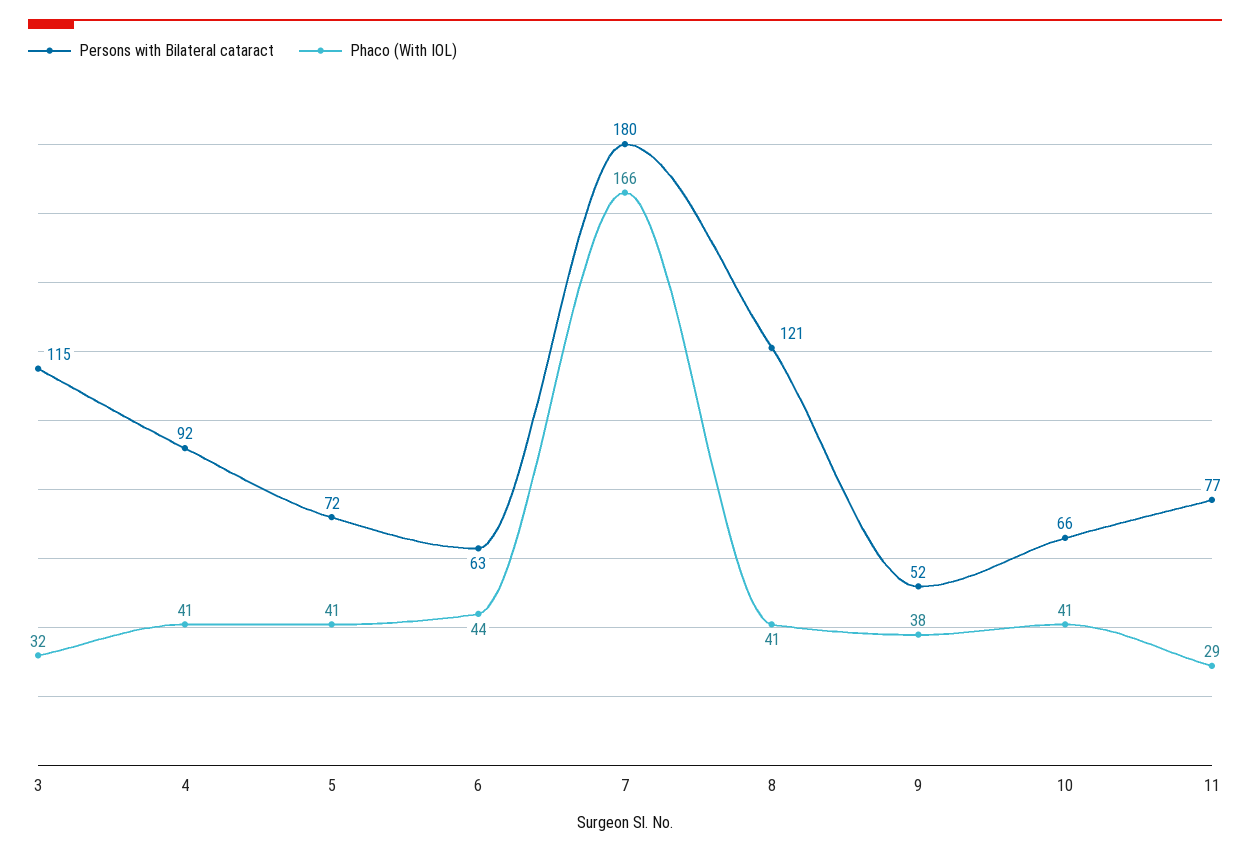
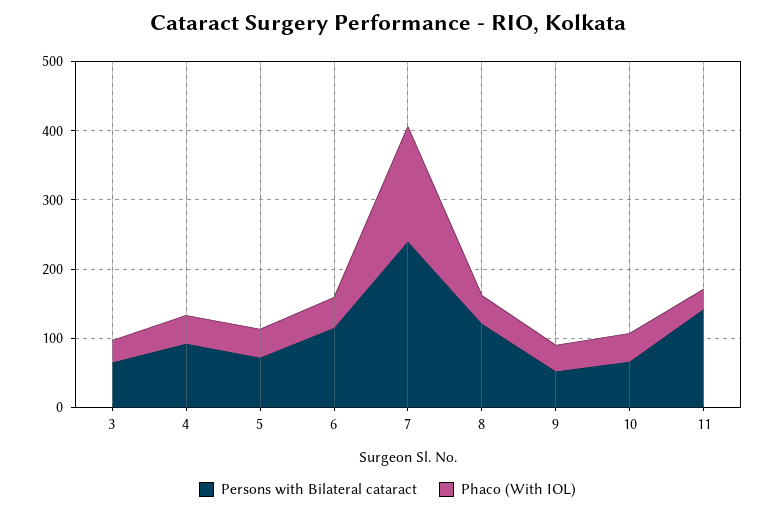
Persons with Bilateral cataract, 3: 115 -> 60
Persons with Bilateral cataract, 6: 63 -> 120
Persons with Bilateral cataract, 7: 180 -> 240
Persons with Bilateral cataract, 11: 77 -> 140

